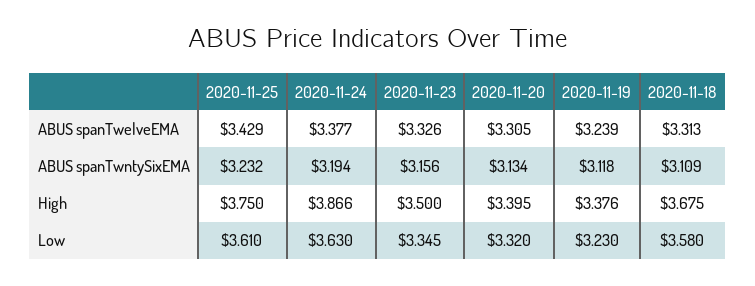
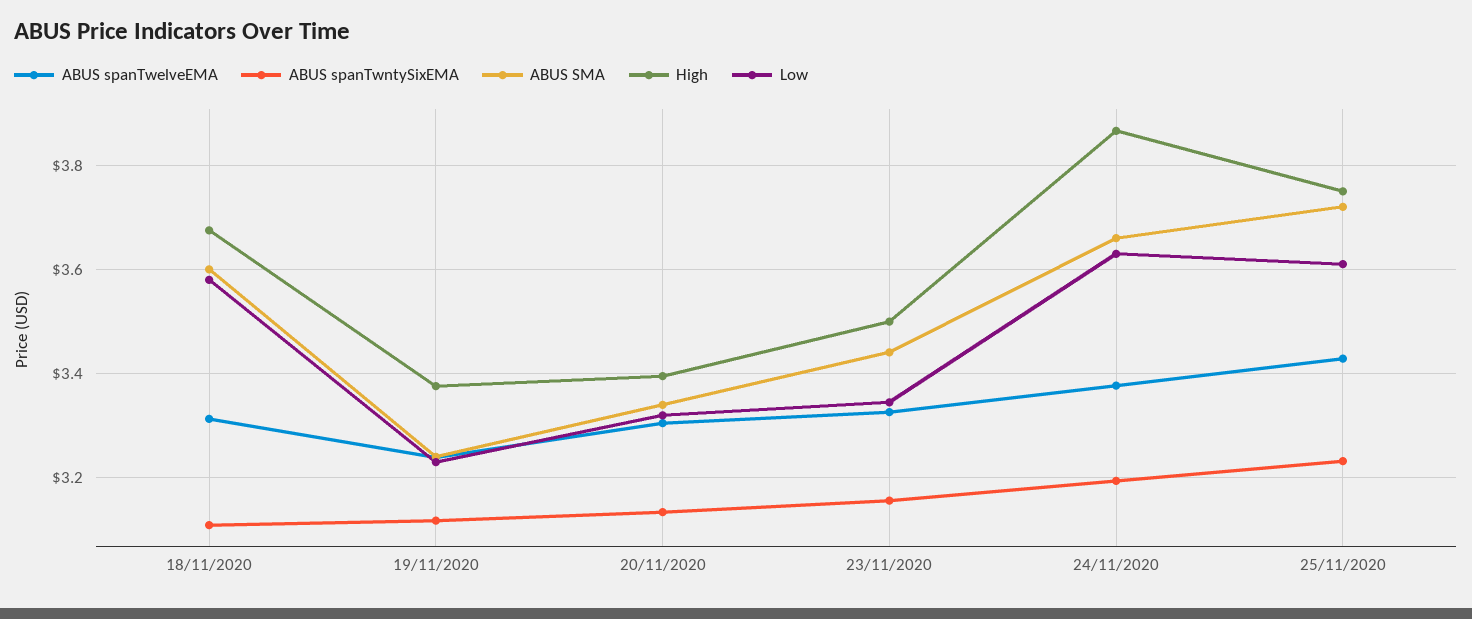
ABUS SMA, 2020-11-18: none -> 3.6
ABUS SMA, 2020-11-19: none -> 3.24
ABUS SMA, 2020-11-20: none -> 3.34
ABUS SMA, 2020-11-23: none -> 3.44
ABUS SMA, 2020-11-24: none -> 3.66
ABUS SMA, 2020-11-25: none -> 3.72

